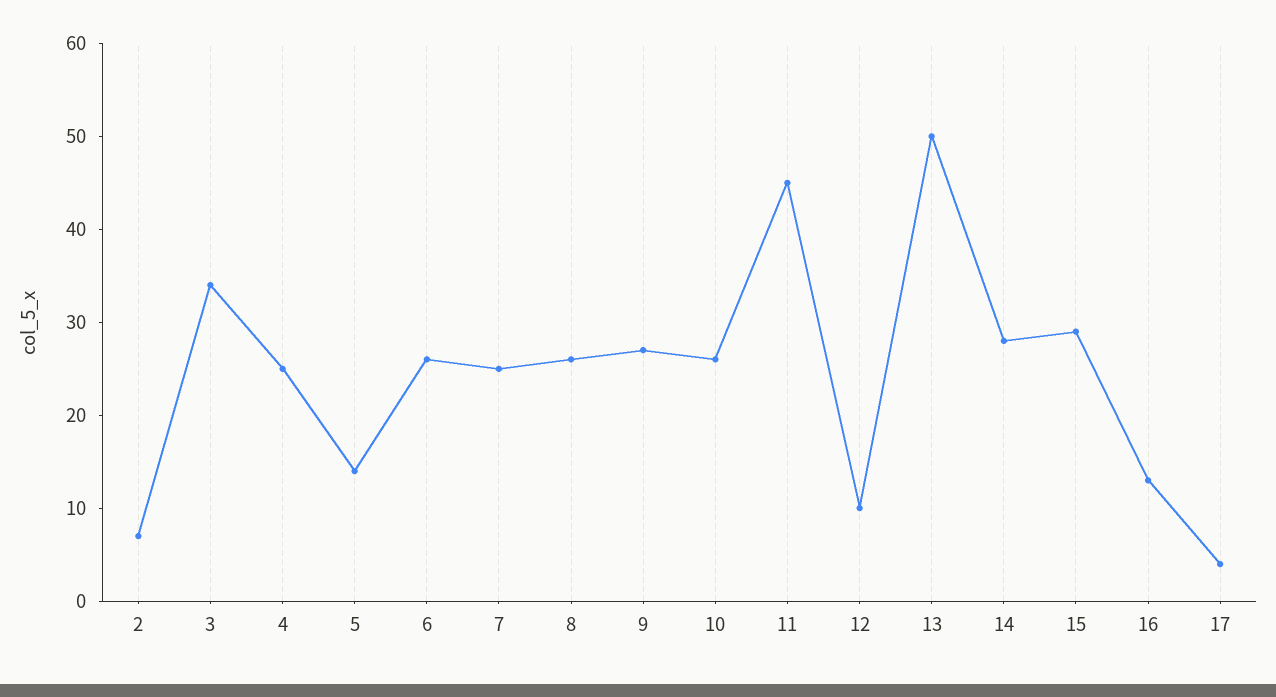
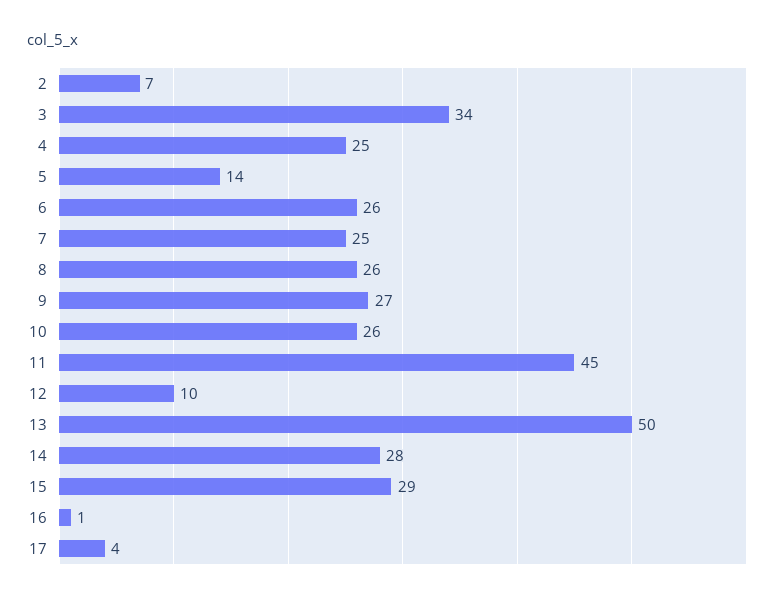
16: 13 -> 1

